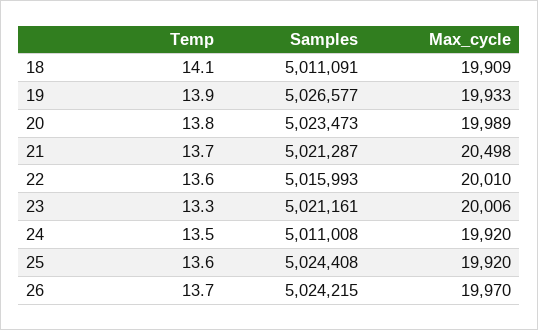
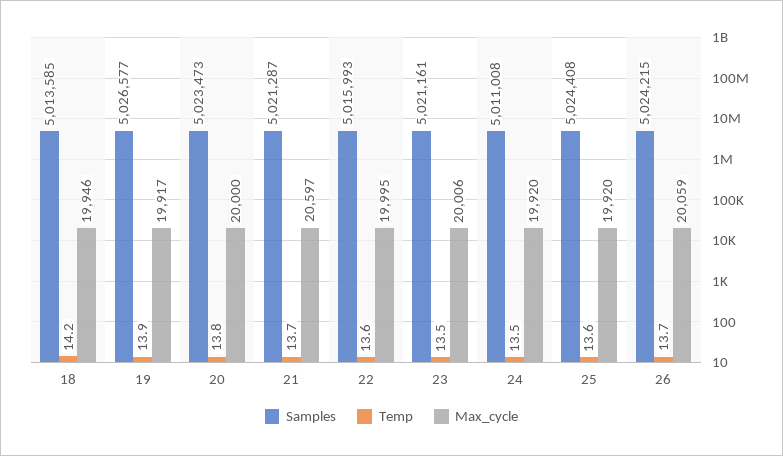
Temp, 18: 14.1 -> 14.2
Samples, 18: 5011091 -> 5013585
Max_cycle, 18: 19909 -> 19946
Max_cycle, 19: 19933 -> 19917
Max_cycle, 20: 19989 -> 20000
Max_cycle, 21: 20498 -> 20597
Max_cycle, 22: 20010 -> 19995
Temp, 23: 13.3 -> 13.5
Max_cycle, 26: 19970 -> 20059

